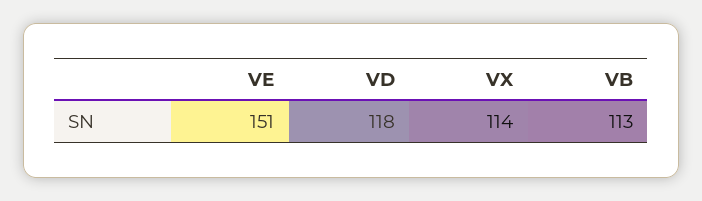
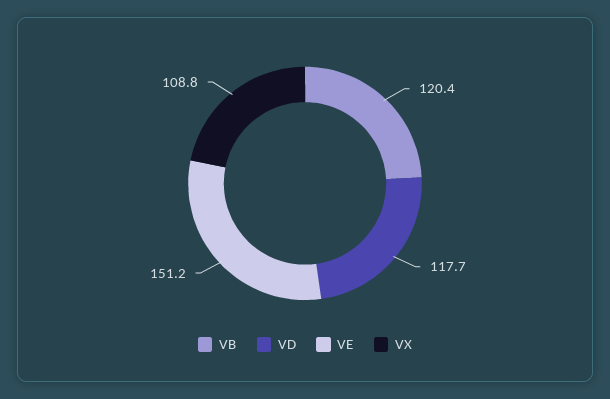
VX: 114 -> 108.8
VB: 113 -> 120.4

